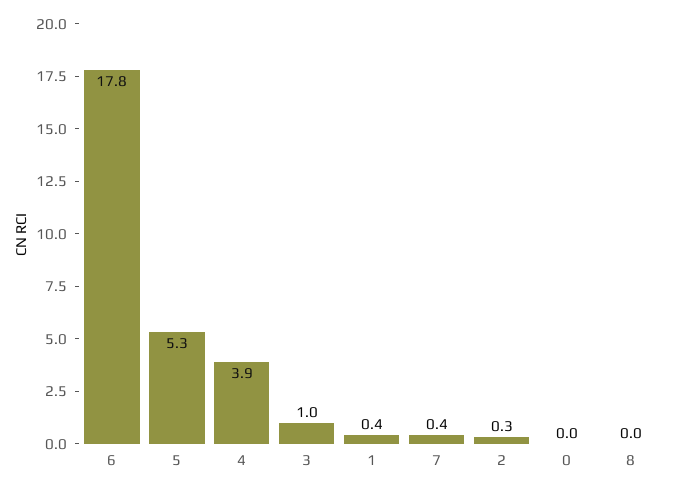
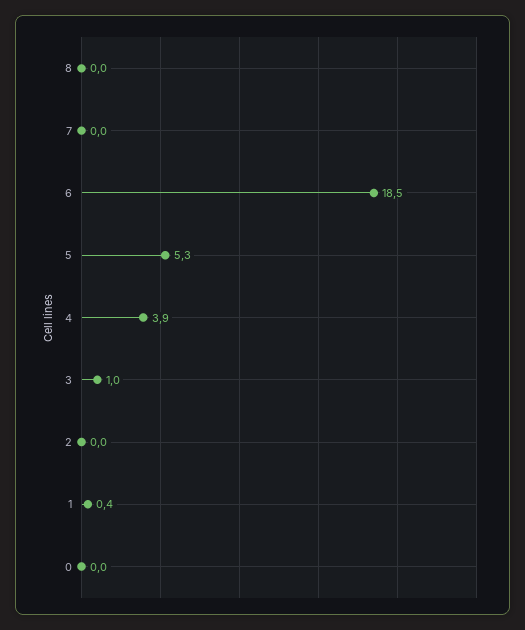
6: 17.8 -> 18.5
7: 0.4 -> 0
2: 0.3 -> 0

